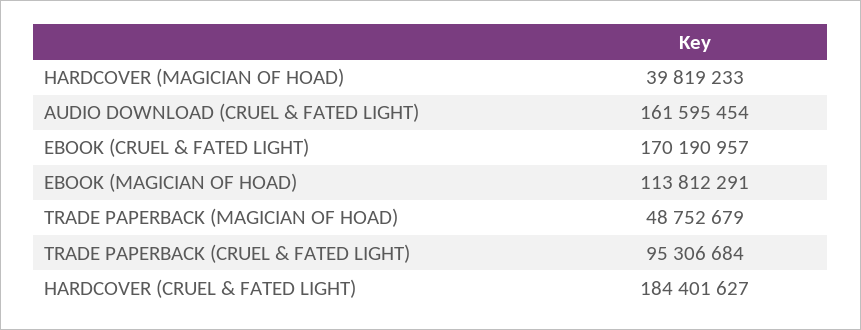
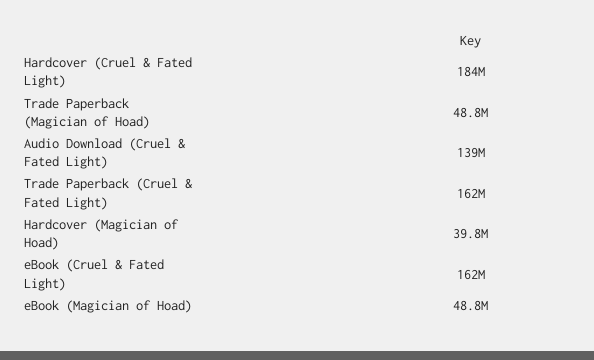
AUDIO DOWNLOAD (CRUEL & FATED LIGHT): 161595454 -> 139000000
EBOOK (CRUEL & FATED LIGHT): 170190957 -> 162000000
EBOOK (MAGICIAN OF HOAD): 113812291 -> 48800000
TRADE PAPERBACK (CRUEL & FATED LIGHT): 95306684 -> 162000000

